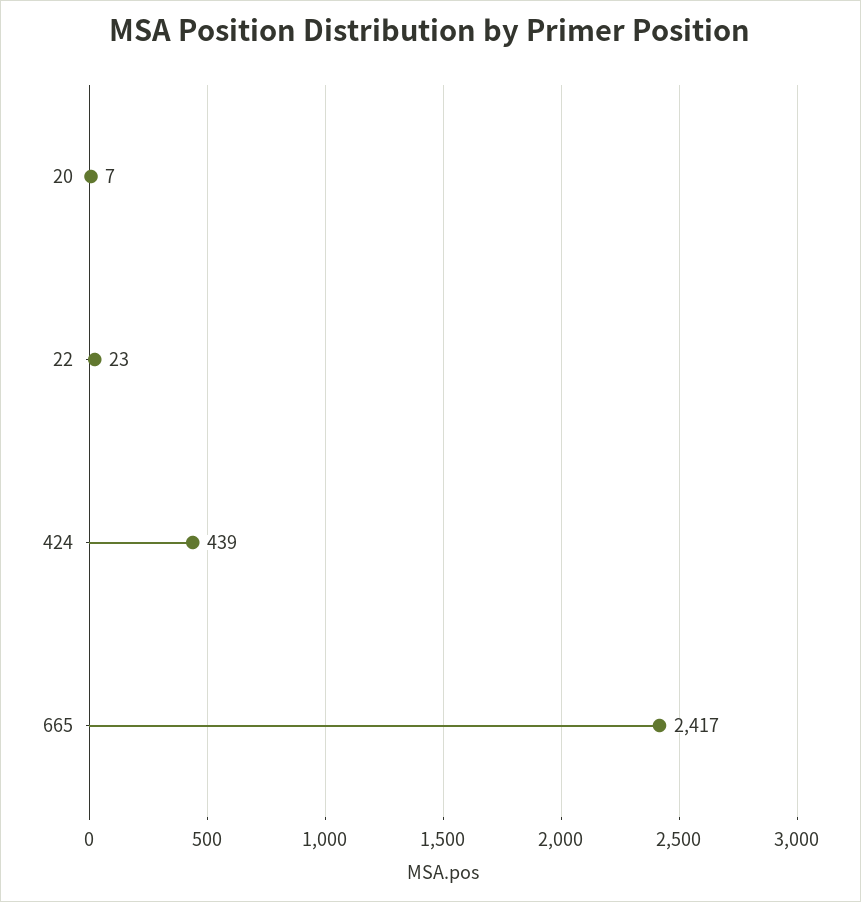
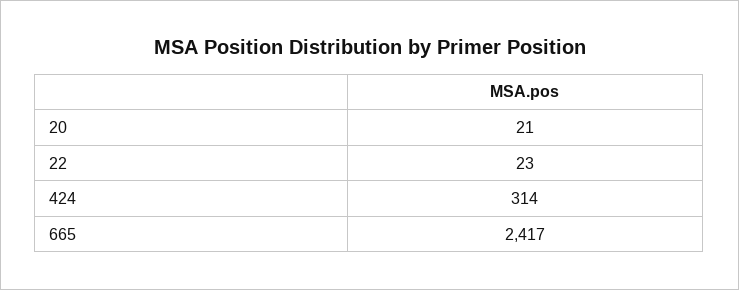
20: 7 -> 21
424: 439 -> 314

